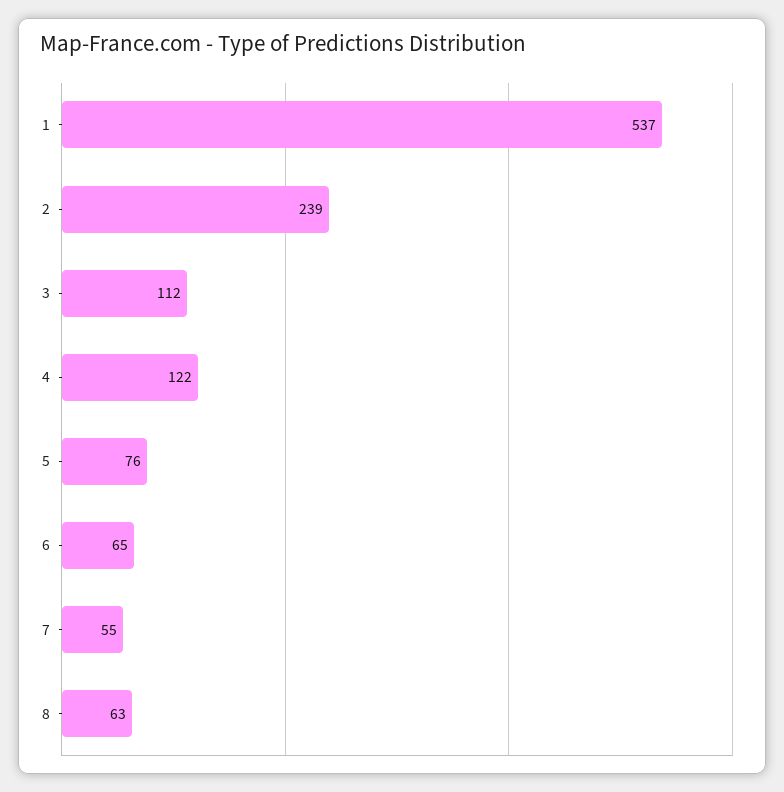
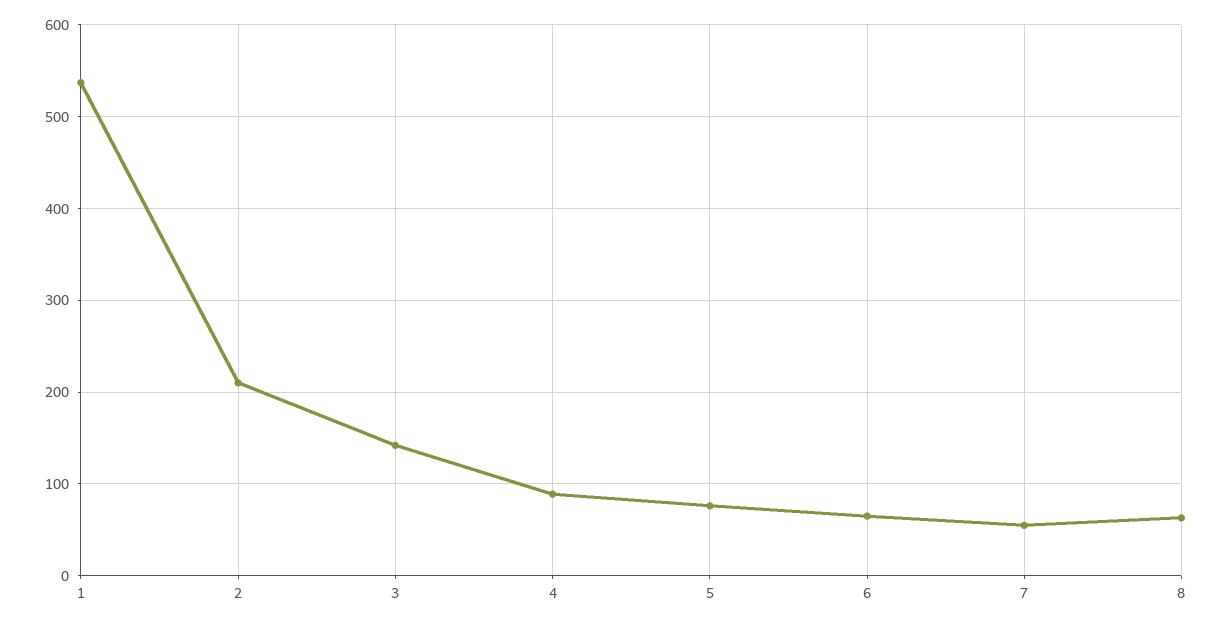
2: 239 -> 210
3: 112 -> 140
4: 122 -> 90

